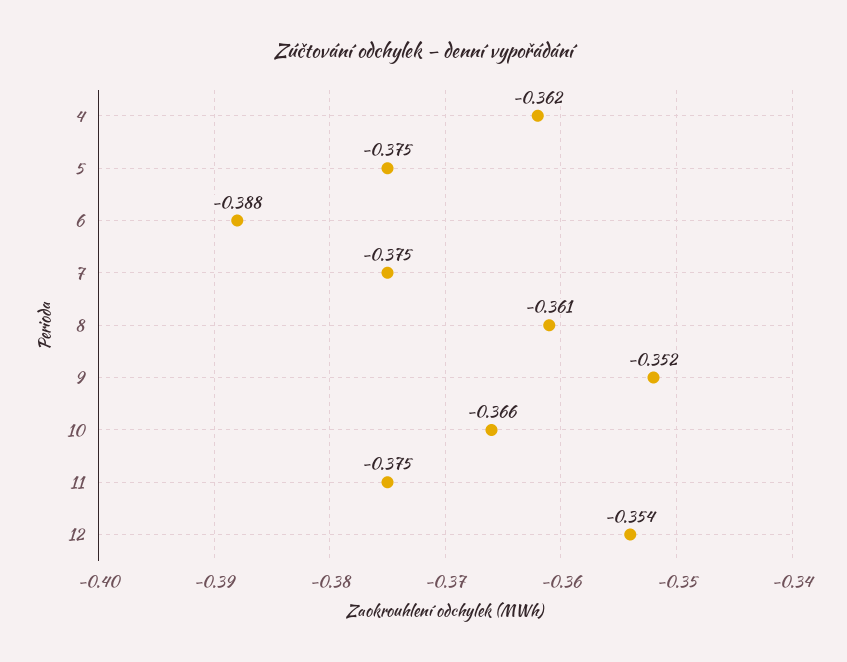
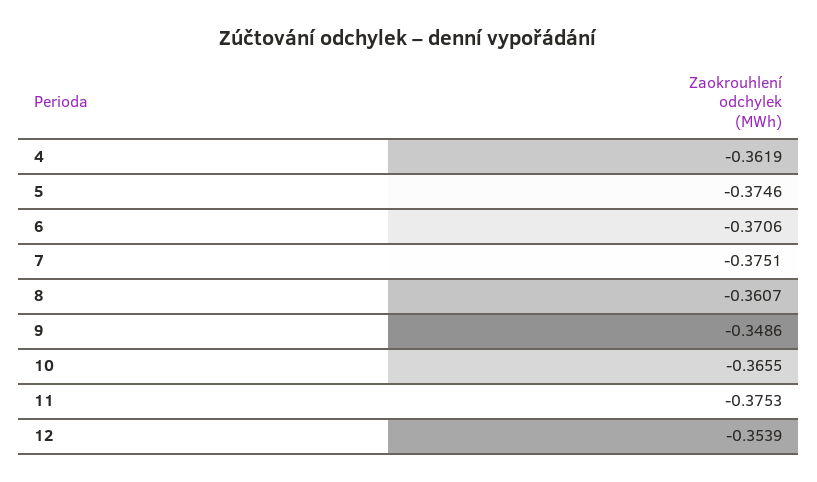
6: -0.388 -> -0.3706
9: -0.352 -> -0.3486

